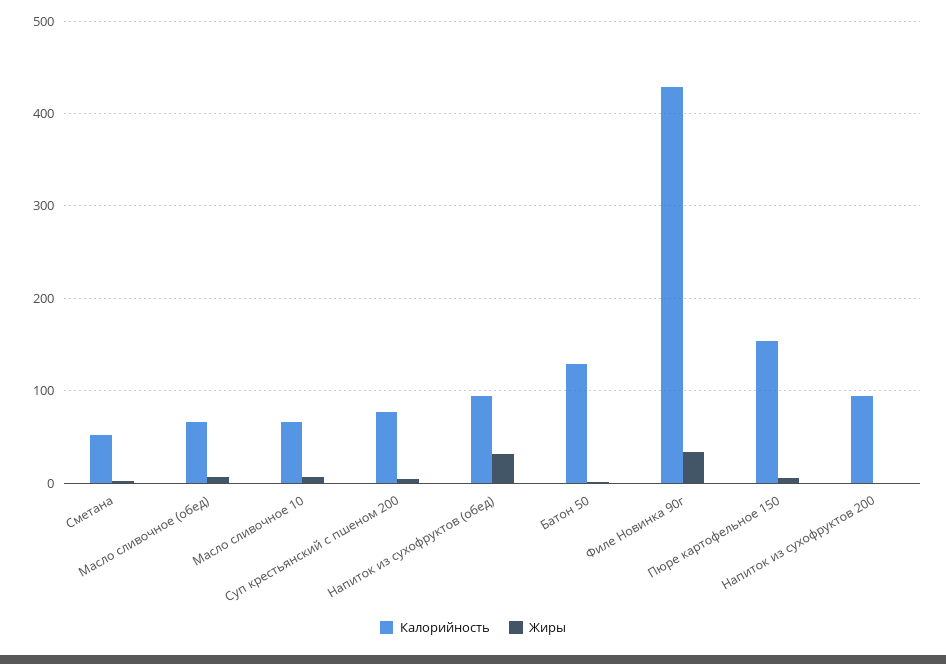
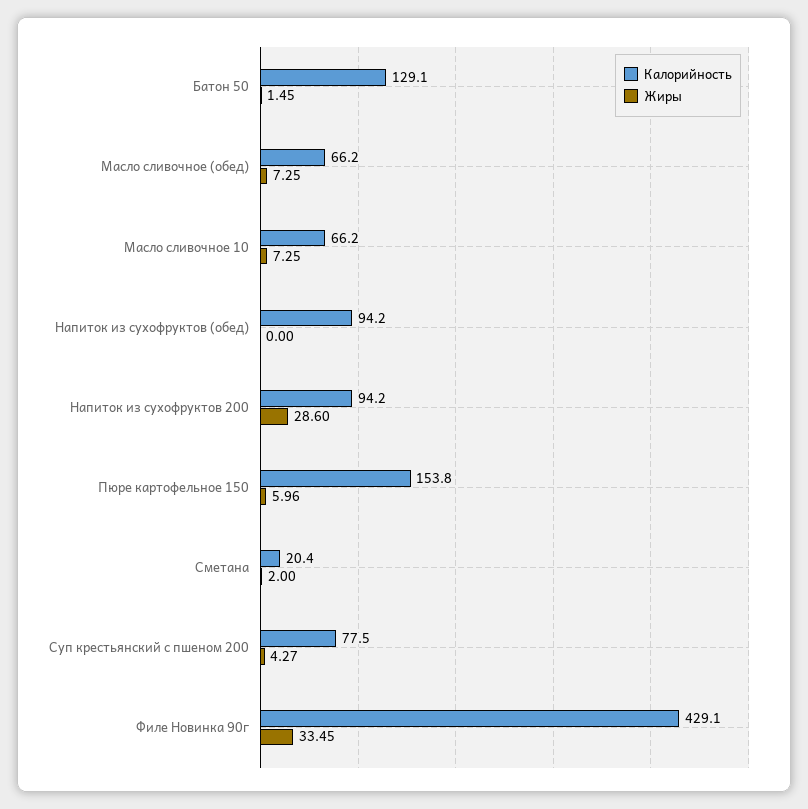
Калорийность, Сметана: 50 -> 20.4
Жиры, Напиток из сухофруктов (обед): 30 -> 0
Жиры, Напиток из сухофруктов 200: 0 -> 28.6

